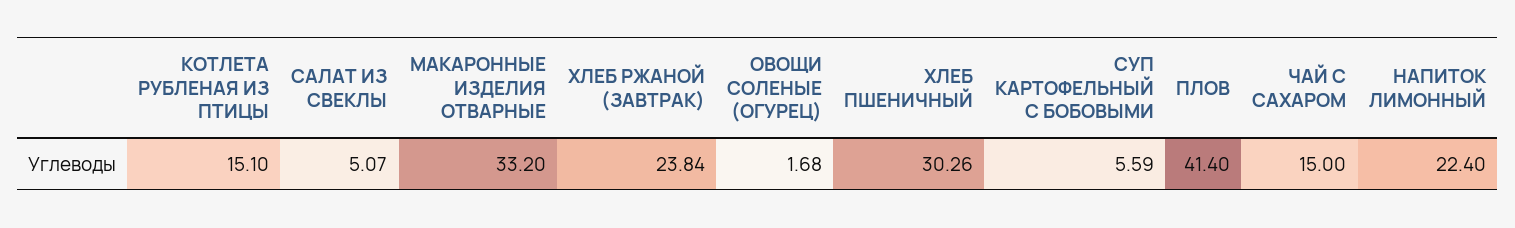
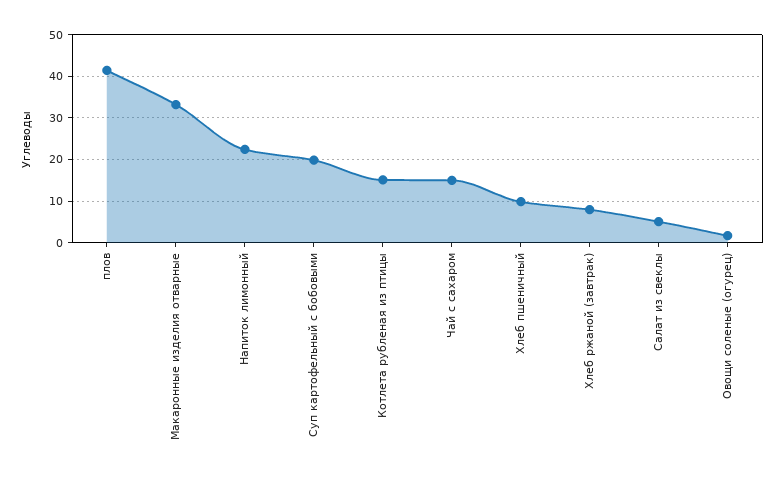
ХЛЕБ РЖАНОЙ (ЗАВТРАК): 23.84 -> 8
ХЛЕБ ПШЕНИЧНЫЙ: 30.26 -> 10
СУП КАРТОФЕЛЬНЫЙ С БОБОВЫМИ: 5.59 -> 20

